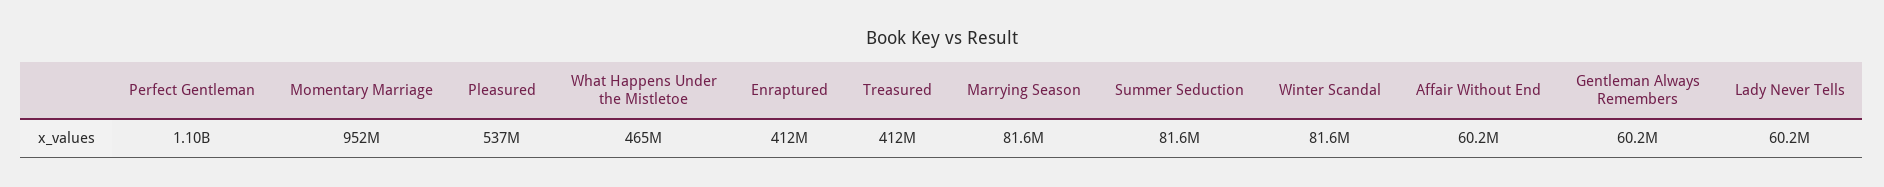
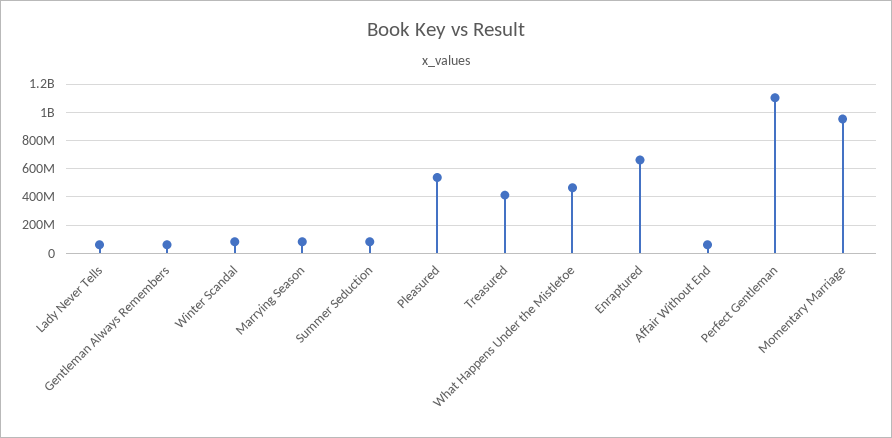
Enraptured: 412000000 -> 650000000

